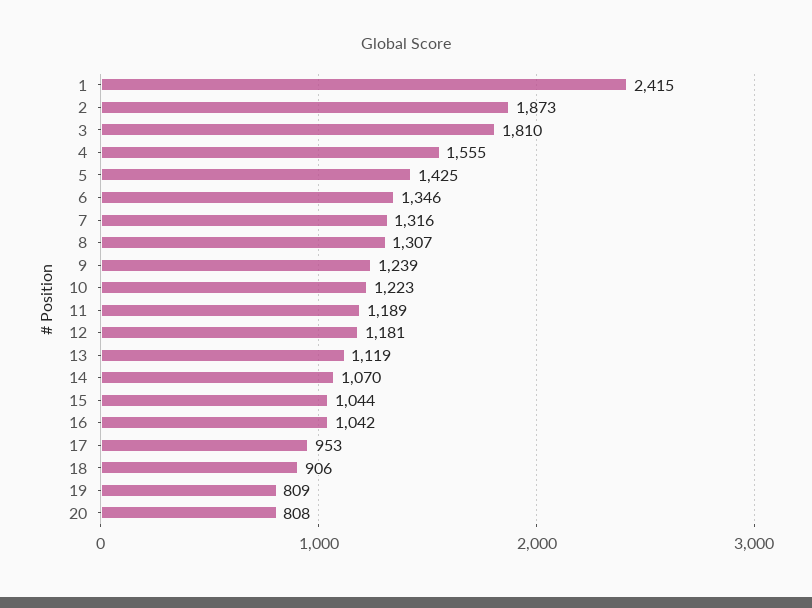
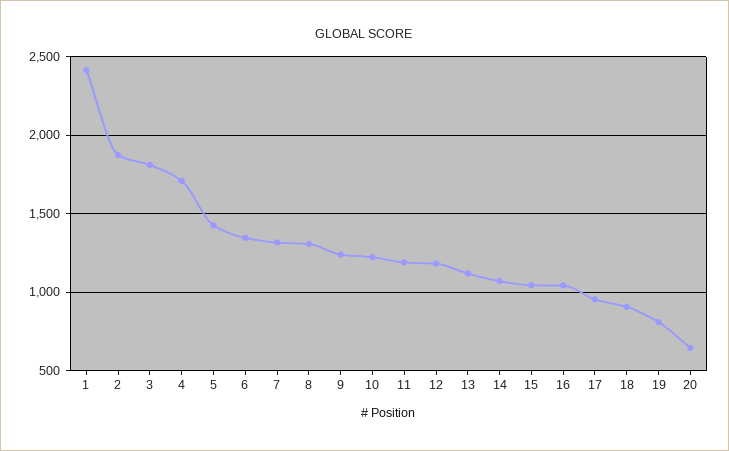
4: 1555 -> 1700
20: 808 -> 650

